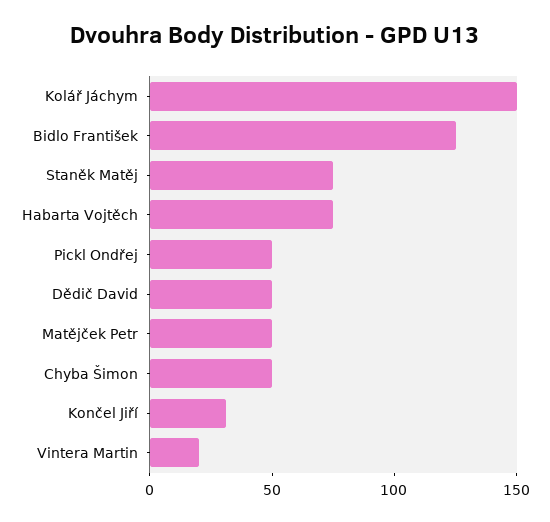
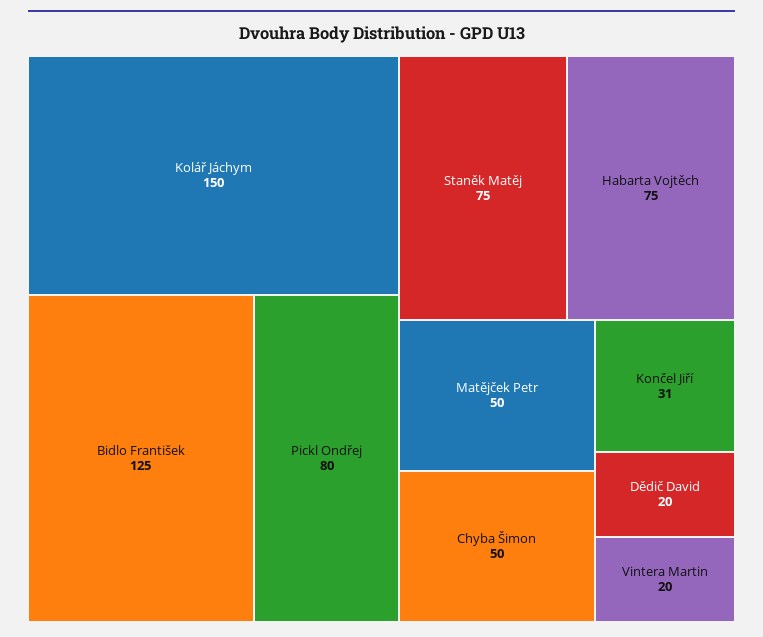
Pickl Ondřej: 50 -> 80
Dědič David: 50 -> 20

